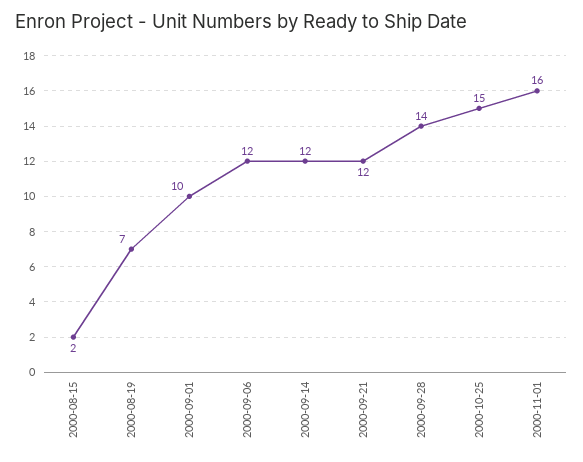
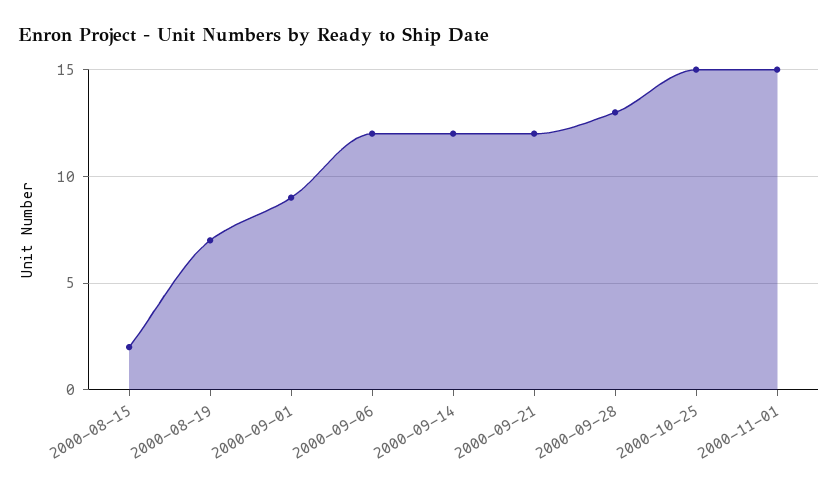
2000-09-01: 10 -> 9
2000-09-28: 14 -> 13
2000-11-01: 16 -> 15

